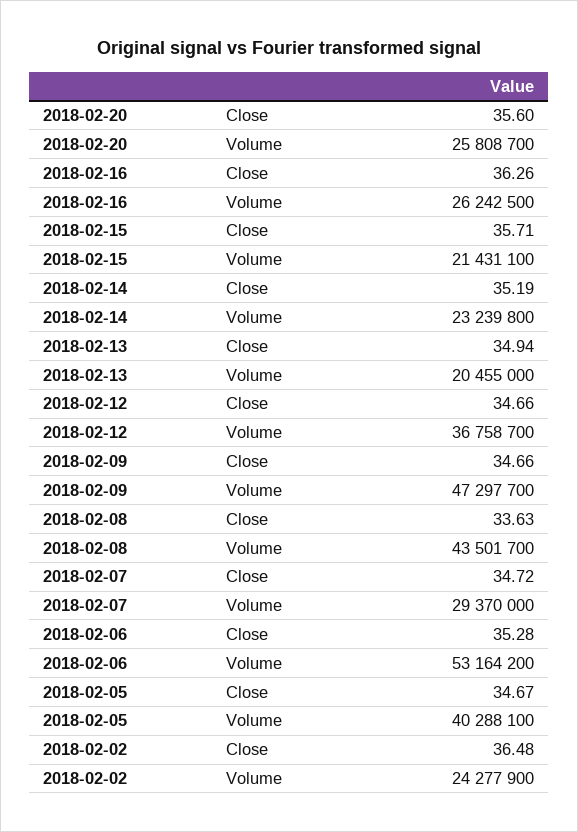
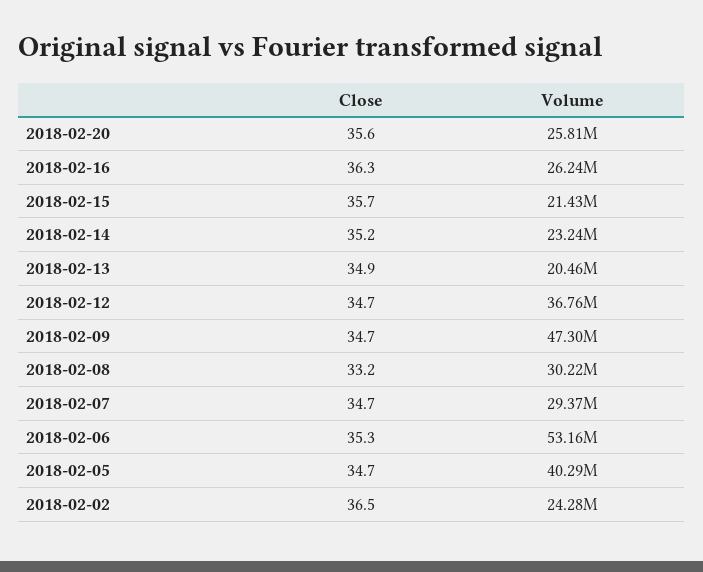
2018-02-08, Close: 33.63 -> 33.2
2018-02-08, Volume: 43501700 -> 30220000

